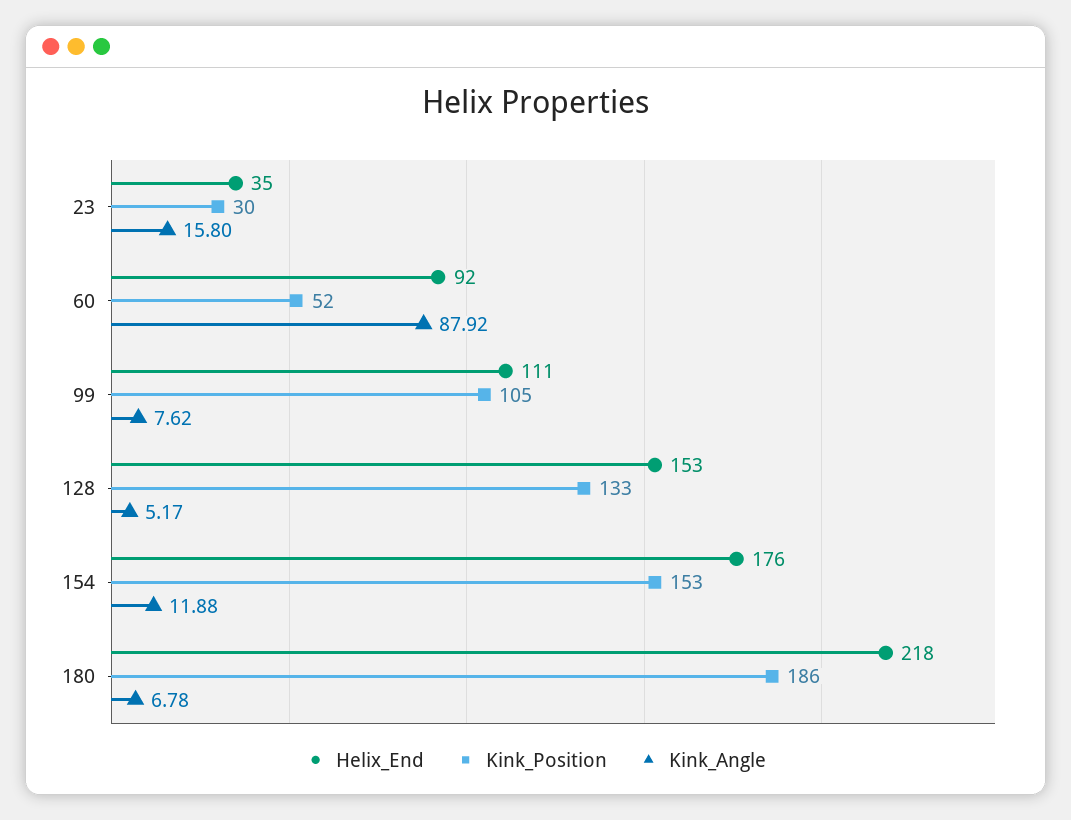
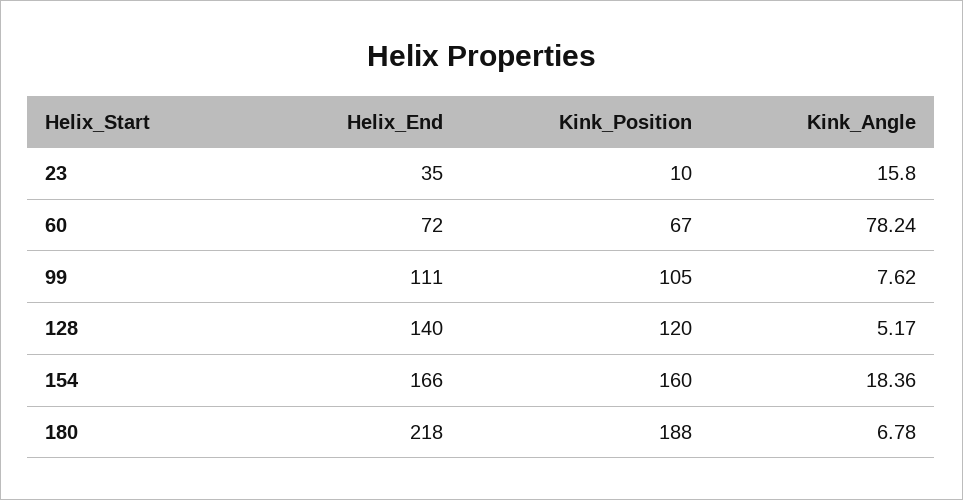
Kink_Position, 23: 30 -> 10
Helix_End, 60: 92 -> 72
Kink_Position, 60: 52 -> 67
Kink_Angle, 60: 87.92 -> 78.24
Helix_End, 128: 153 -> 140
Kink_Position, 128: 133 -> 120
Helix_End, 154: 176 -> 166
Kink_Position, 154: 153 -> 160
Kink_Angle, 154: 11.88 -> 18.36
Kink_Position, 180: 186 -> 188

